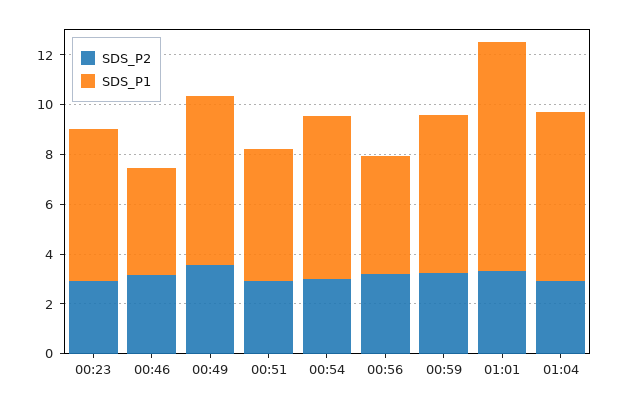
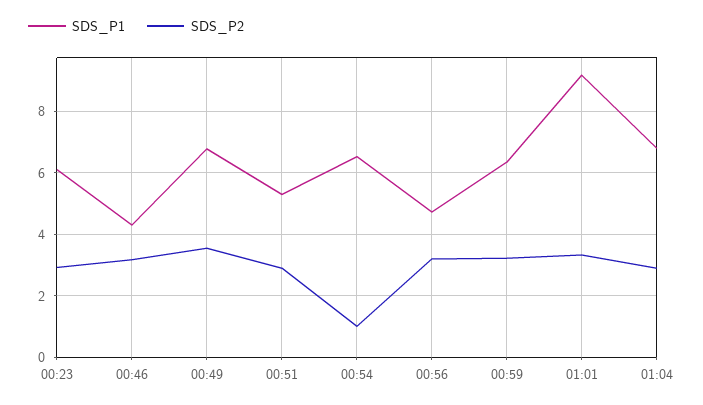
SDS_P2, 00:54: 3 -> 1

